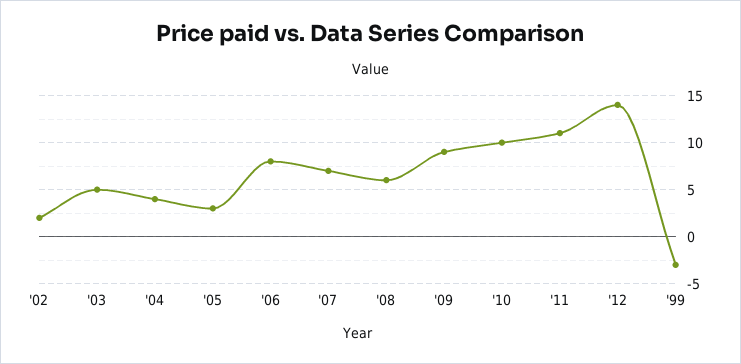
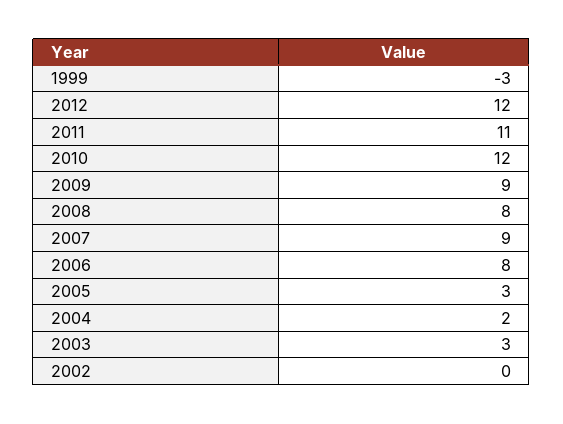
'02: 2 -> 0
'03: 5 -> 3
'04: 4 -> 2
'07: 7 -> 9
'08: 6 -> 8
'10: 10 -> 12
'12: 14 -> 12

